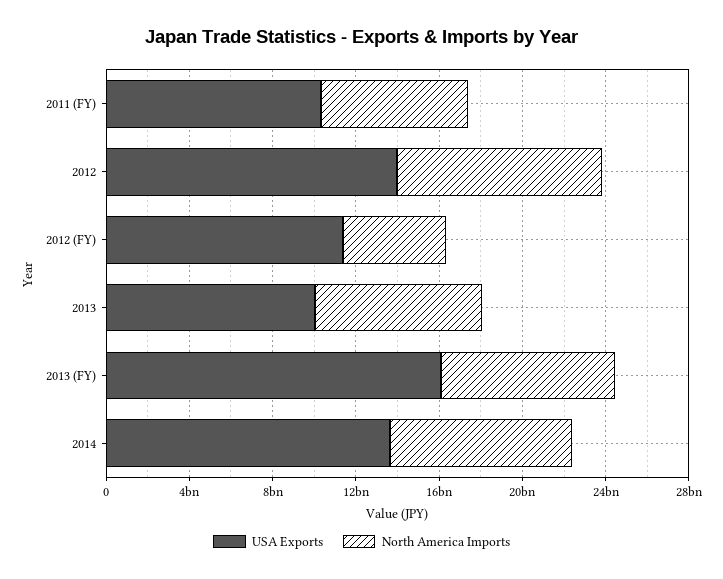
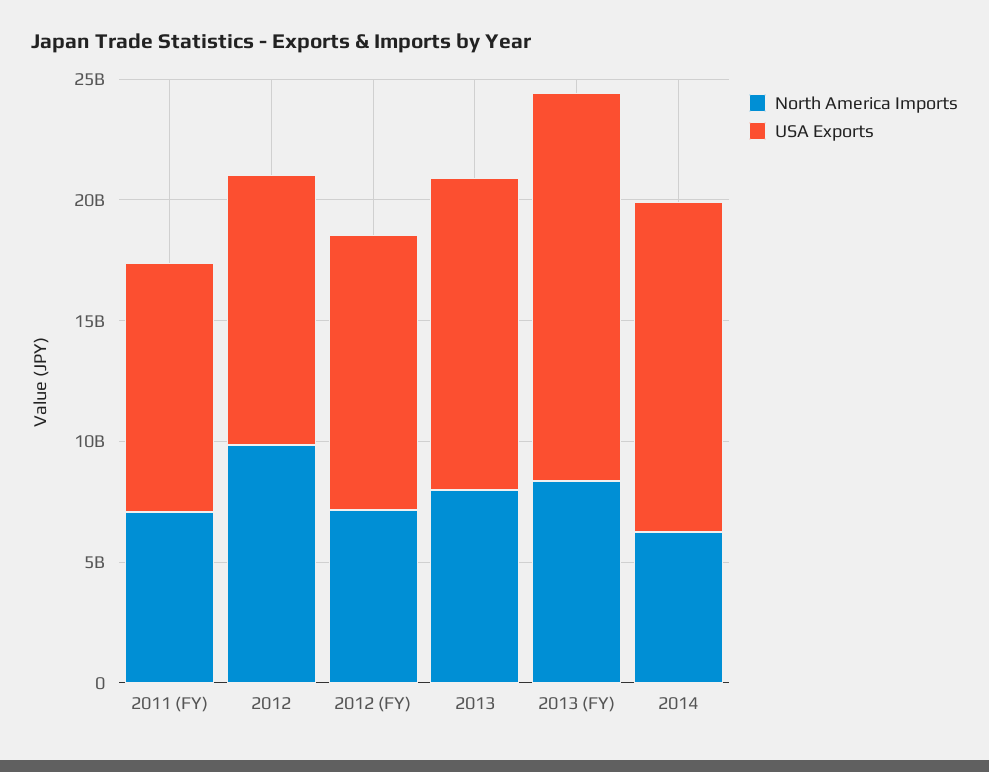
USA Exports, 2012: 14000000000 -> 11000000000
North America Imports, 2012 (FY): 5000000000 -> 7000000000
USA Exports, 2013: 10000000000 -> 13000000000
North America Imports, 2014: 9000000000 -> 6000000000

